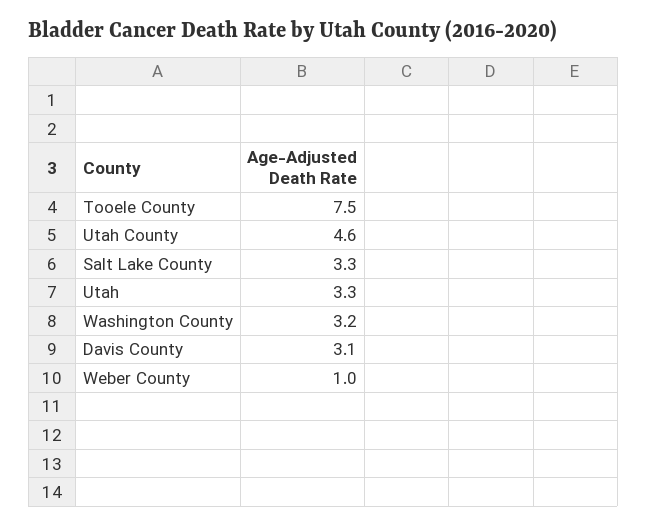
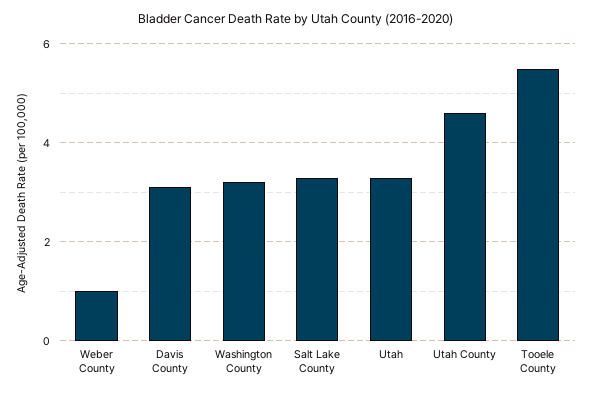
Tooele County: 7.5 -> 5.5

